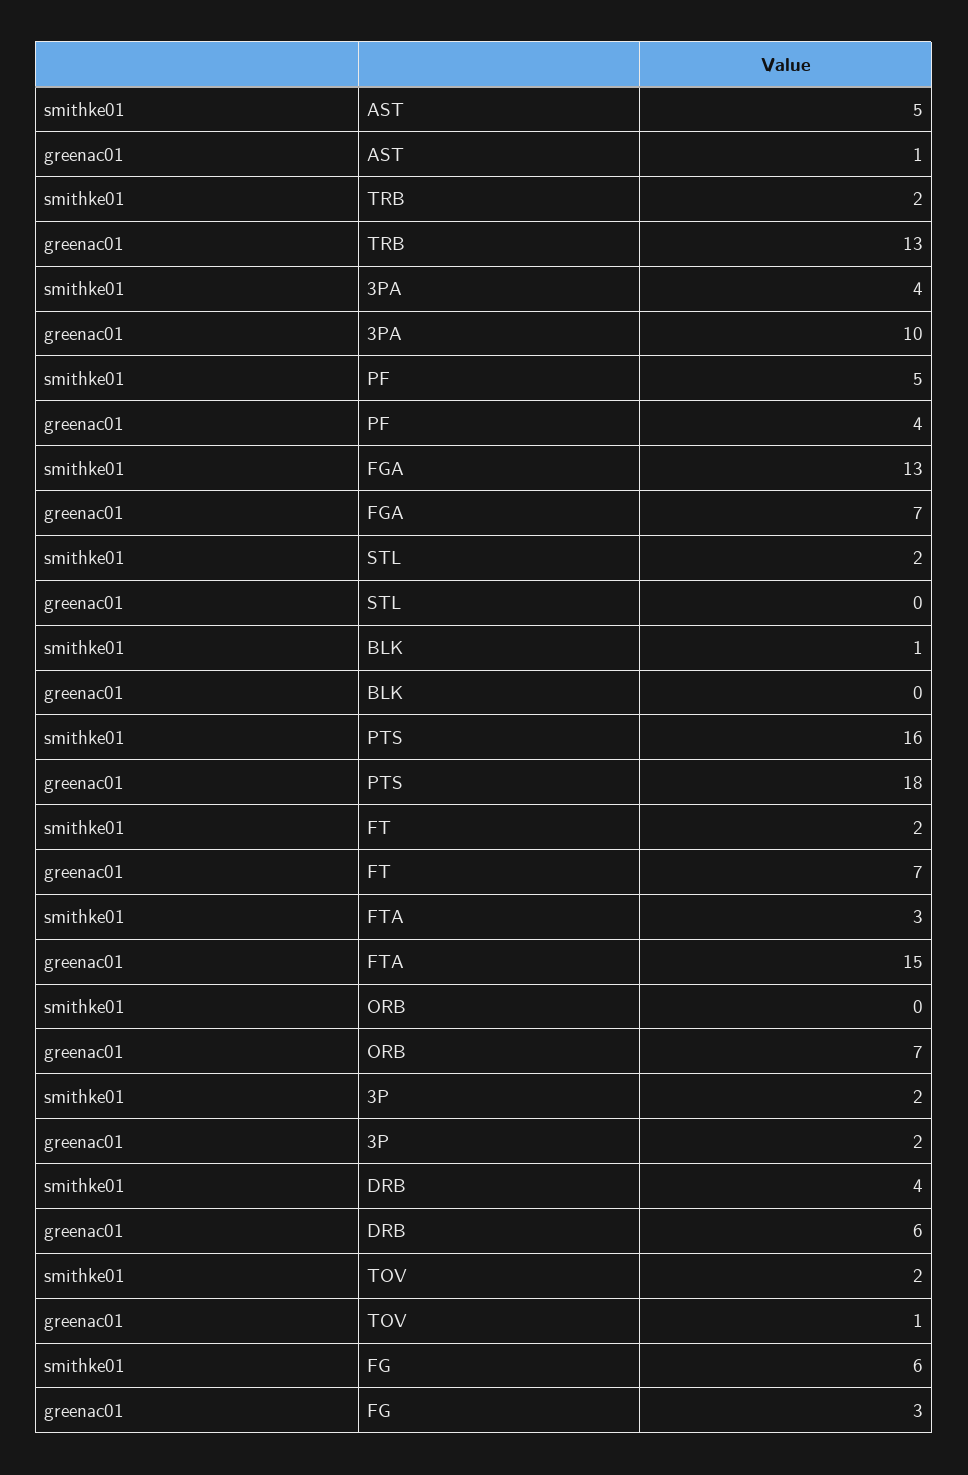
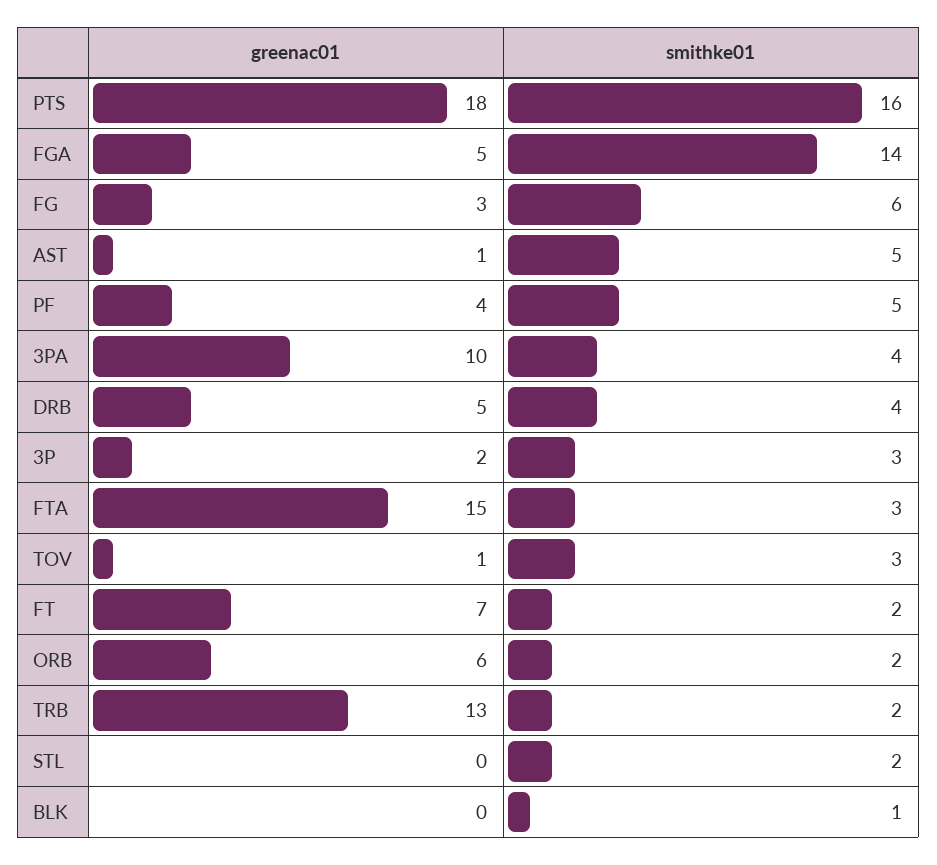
smithke01, FGA: 13 -> 14
greenac01, FGA: 7 -> 5
smithke01, ORB: 0 -> 2
greenac01, ORB: 7 -> 6
smithke01, 3P: 2 -> 3
greenac01, DRB: 6 -> 5
smithke01, TOV: 2 -> 3

